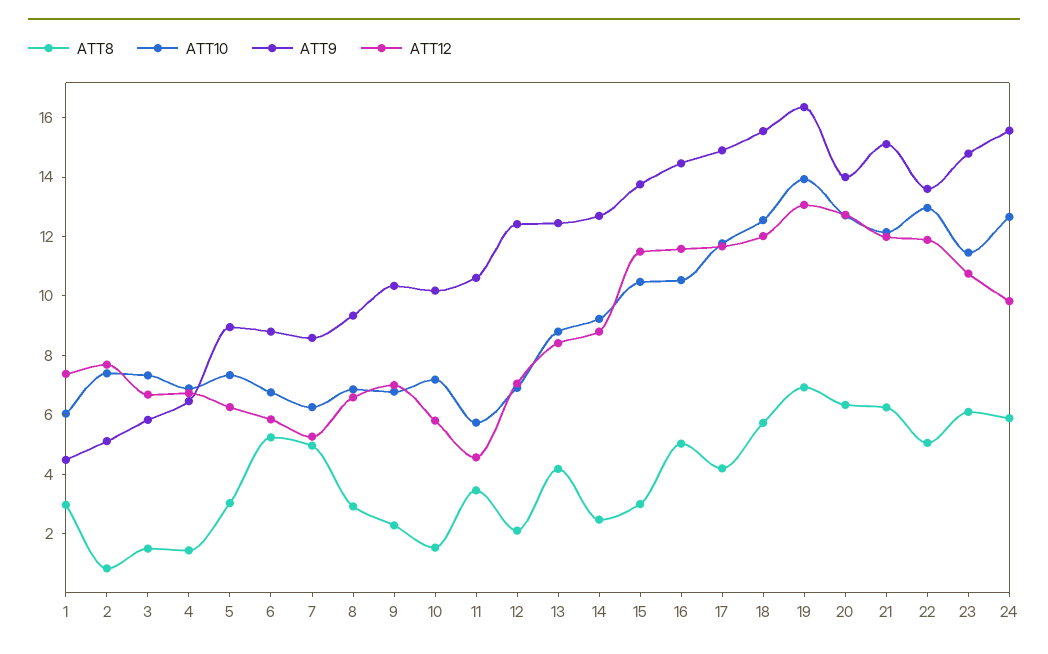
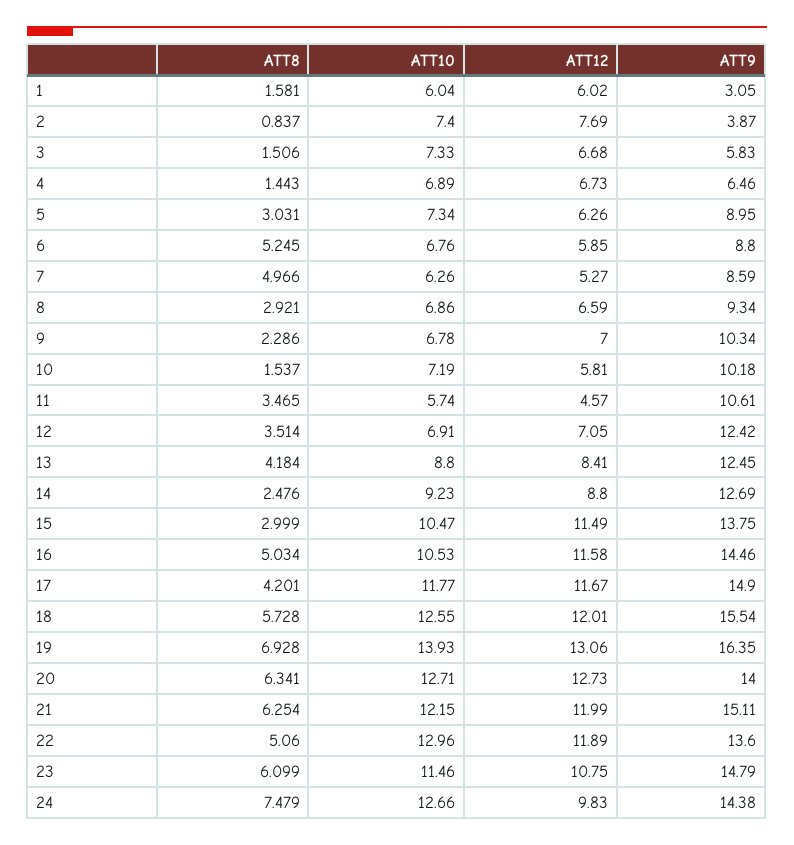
ATT8, 1: 3 -> 1.581
ATT9, 1: 4.5 -> 3.05
ATT12, 1: 7.5 -> 6.02
ATT9, 2: 5 -> 3.87
ATT8, 12: 2 -> 3.514
ATT8, 24: 6 -> 7.479
ATT9, 24: 15.5 -> 14.38

